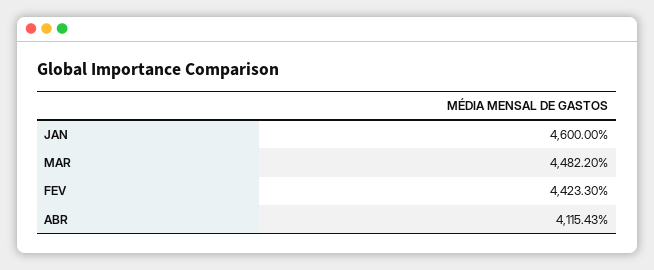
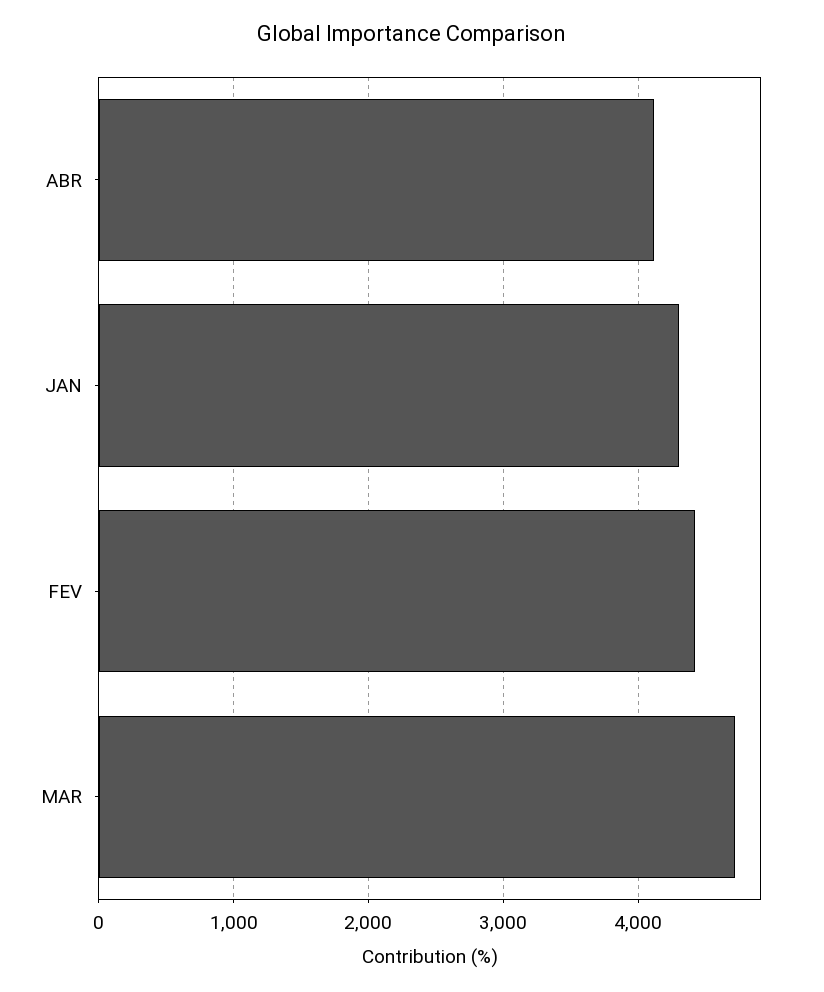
JAN: 4600 -> 4300
MAR: 4482.2 -> 4700

